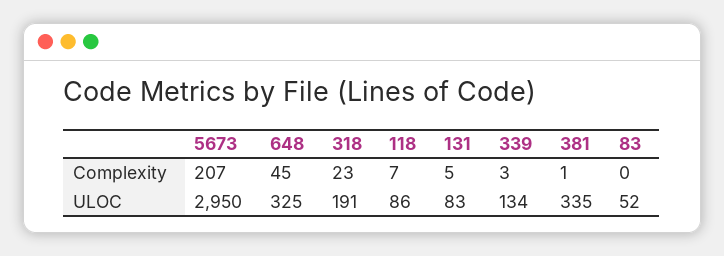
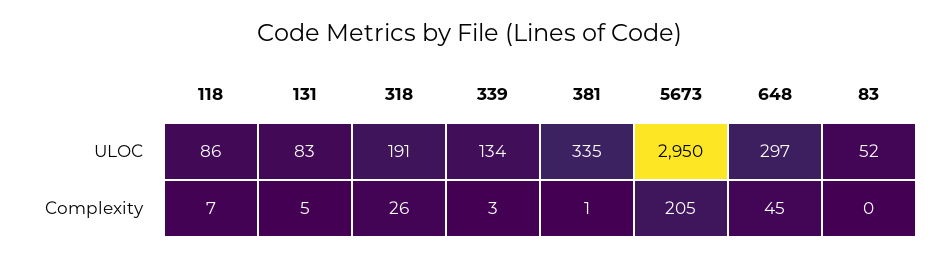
5673, Complexity: 207 -> 205
318, Complexity: 23 -> 26
648, ULOC: 325 -> 297

